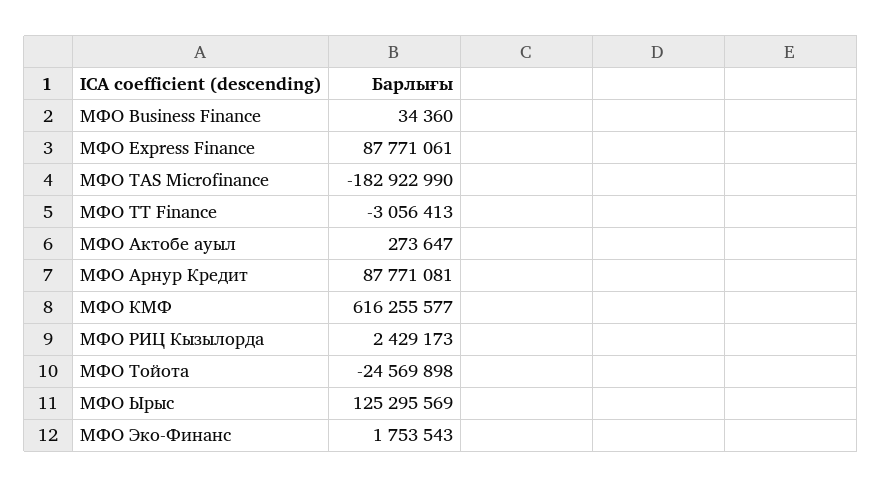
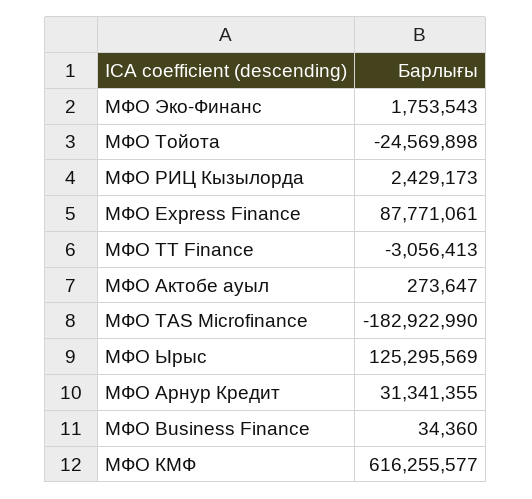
МФО Арнур Кредит: 87771081 -> 31341355

